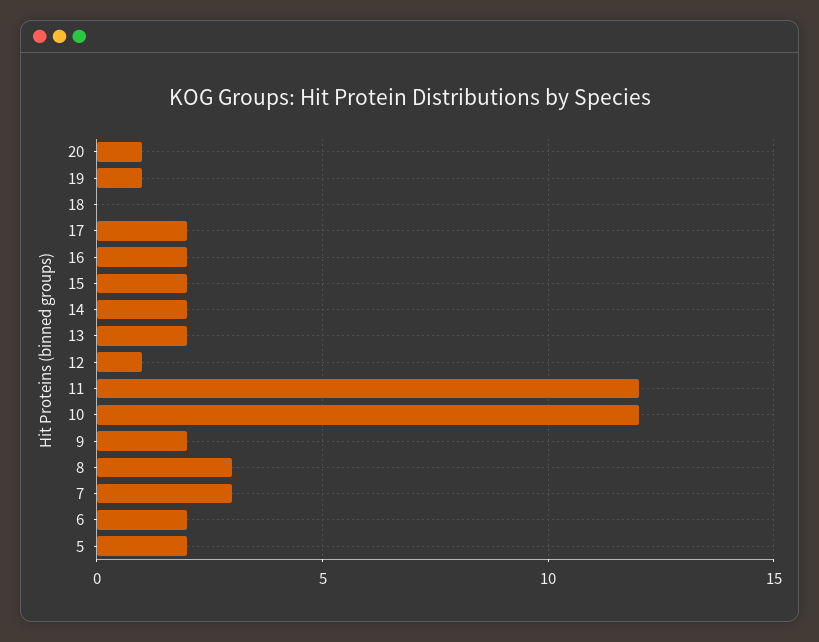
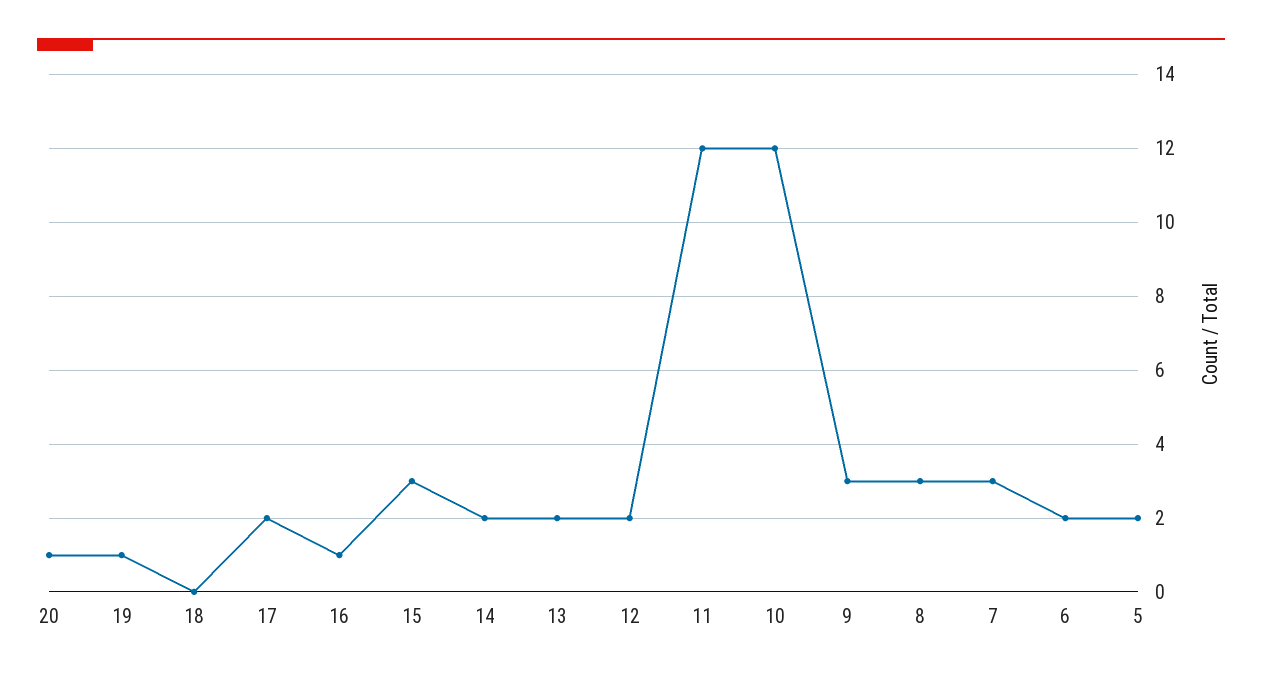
16: 2 -> 1
15: 2 -> 3
12: 1 -> 2
9: 2 -> 3

